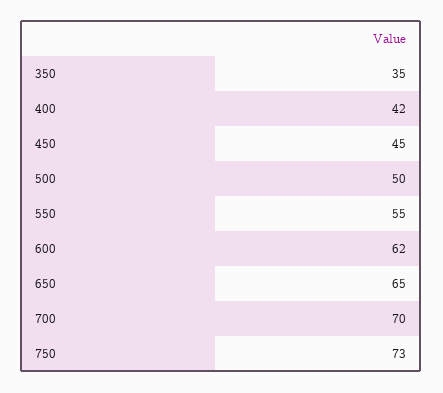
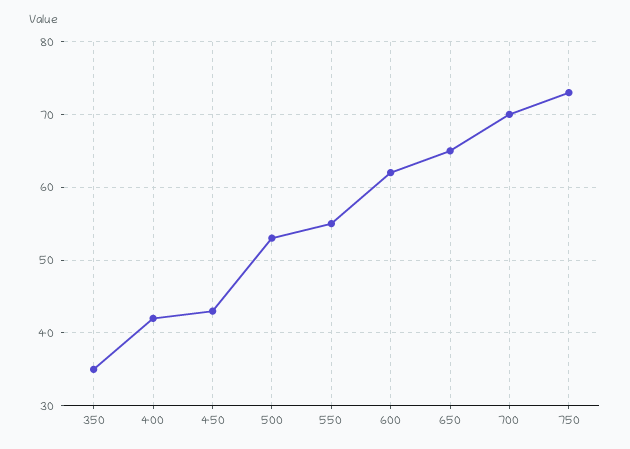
450: 45 -> 43
500: 50 -> 53

